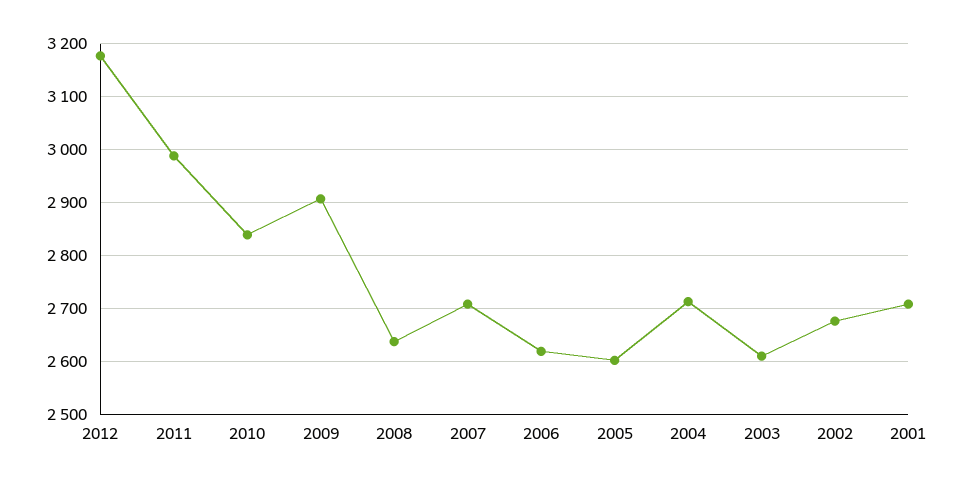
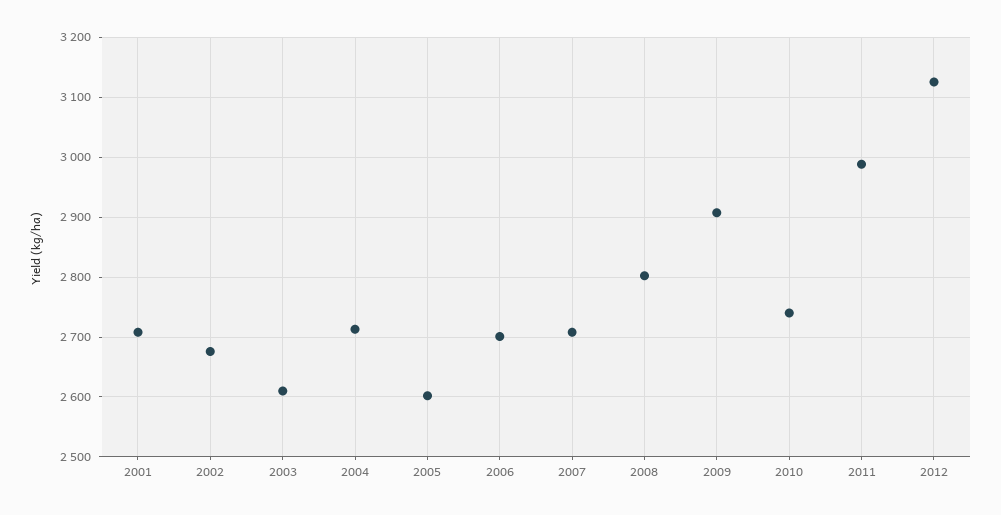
2012: 3180 -> 3120
2010: 2840 -> 2740
2008: 2640 -> 2800
2006: 2620 -> 2700

